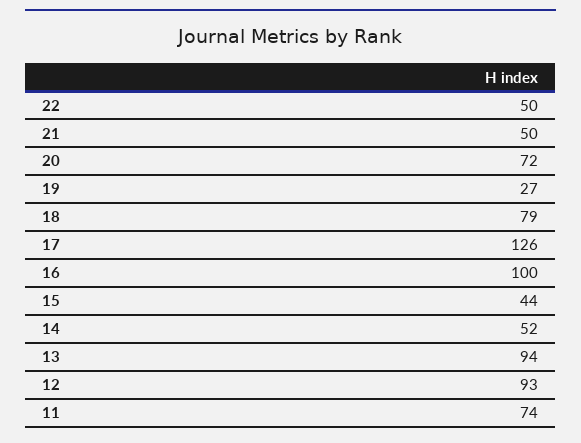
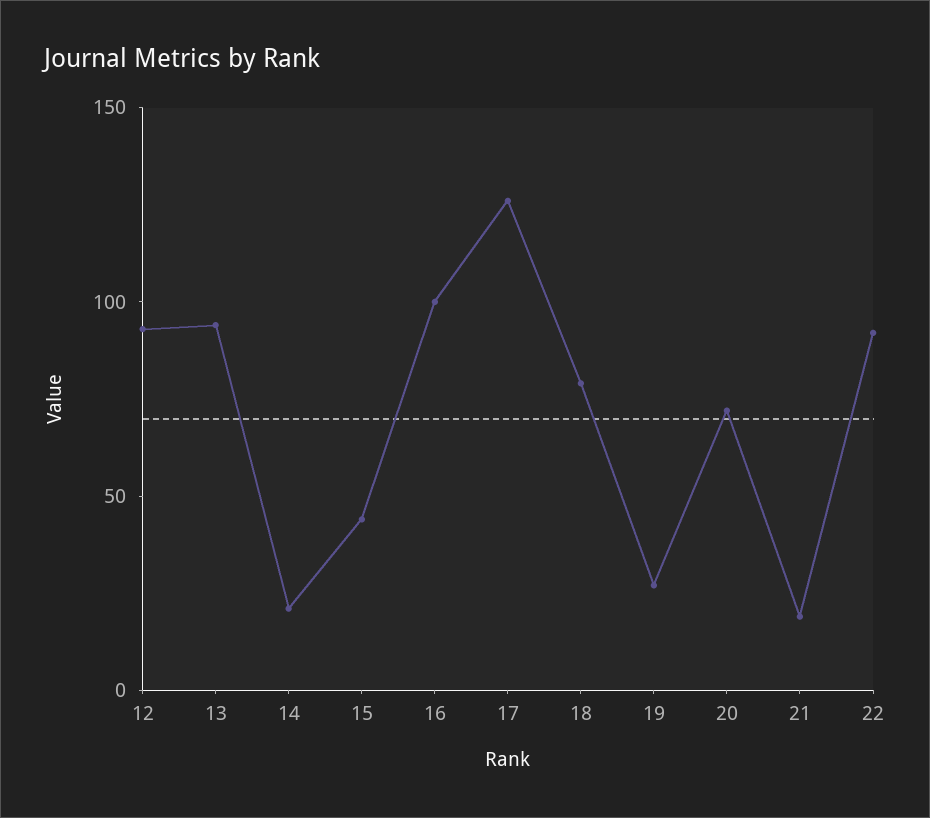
22: 50 -> 90
21: 50 -> 20
14: 52 -> 20
11: 74 -> none

